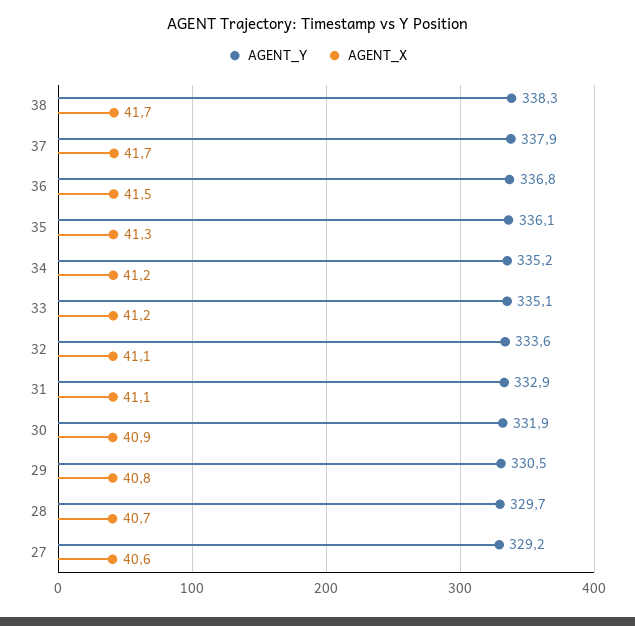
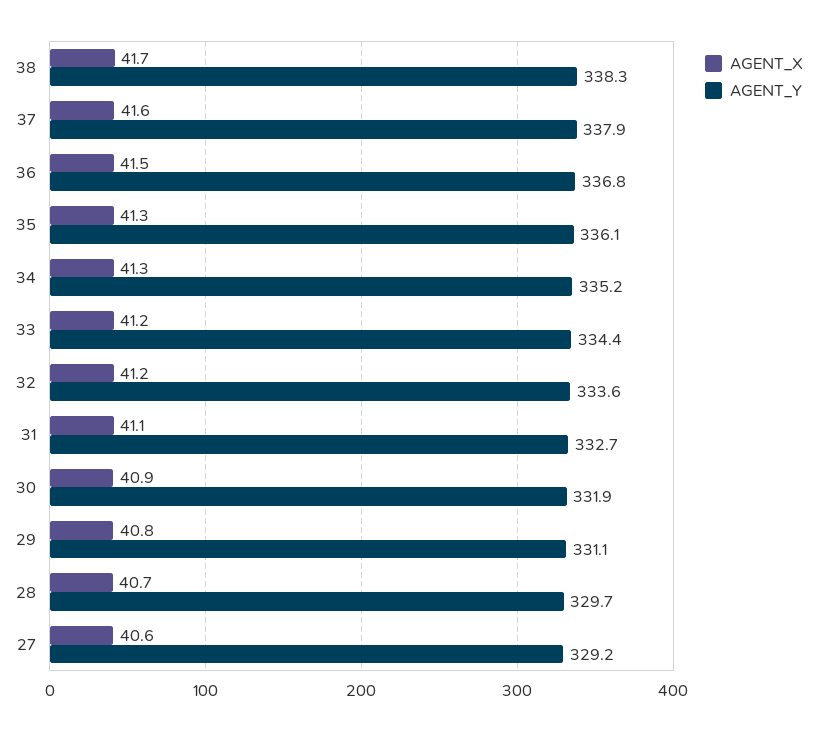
AGENT_X, 37: 41.7 -> 41.6
AGENT_X, 34: 41.2 -> 41.3
AGENT_Y, 33: 335.1 -> 334.4
AGENT_X, 32: 41.1 -> 41.2
AGENT_Y, 31: 332.9 -> 332.7
AGENT_Y, 29: 330.5 -> 331.1

